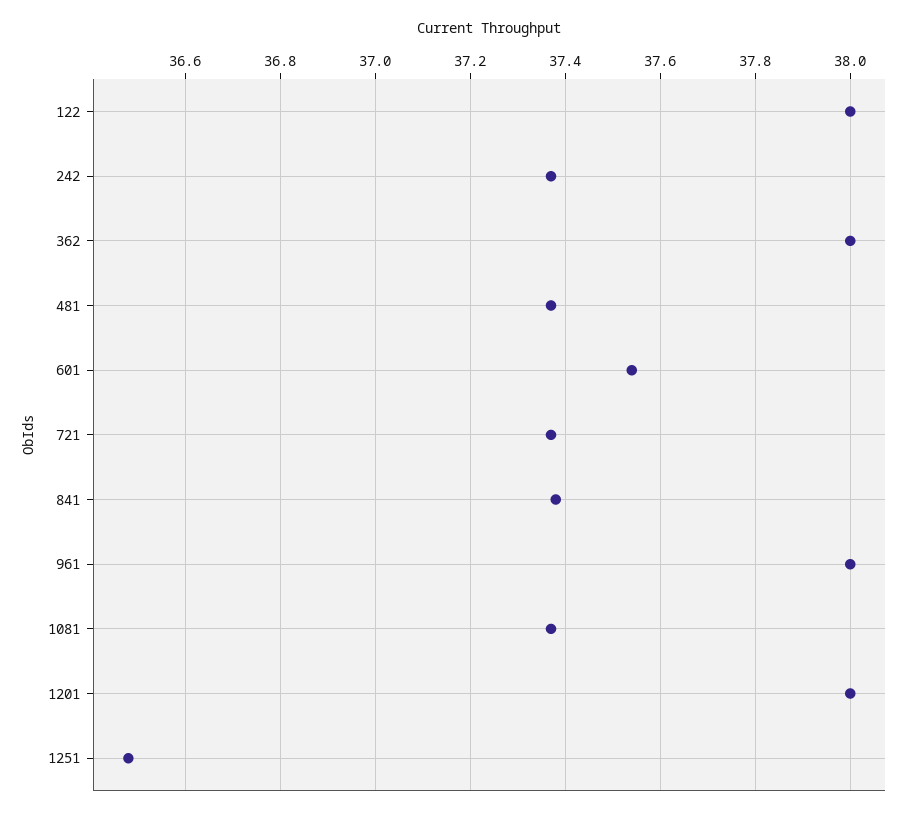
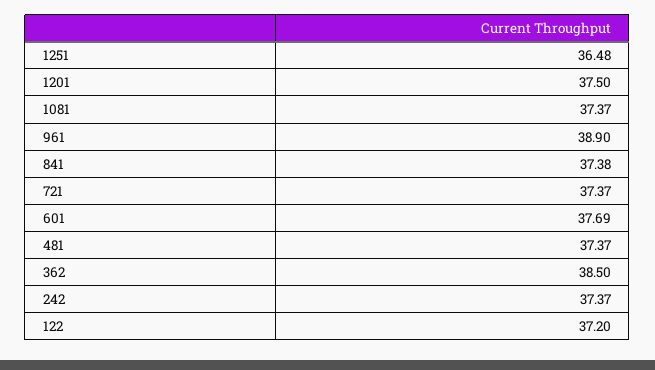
122: 38 -> 37.2
362: 38 -> 38.5
601: 37.55 -> 37.69
961: 38 -> 38.9
1201: 38 -> 37.5

